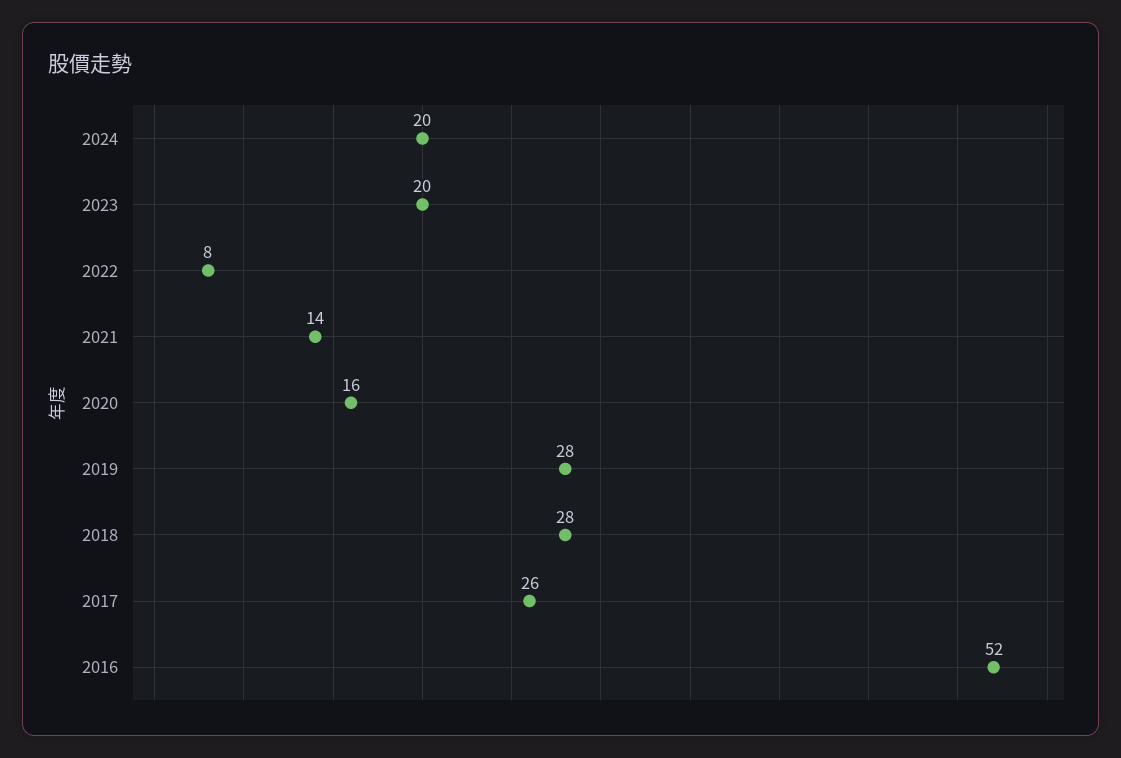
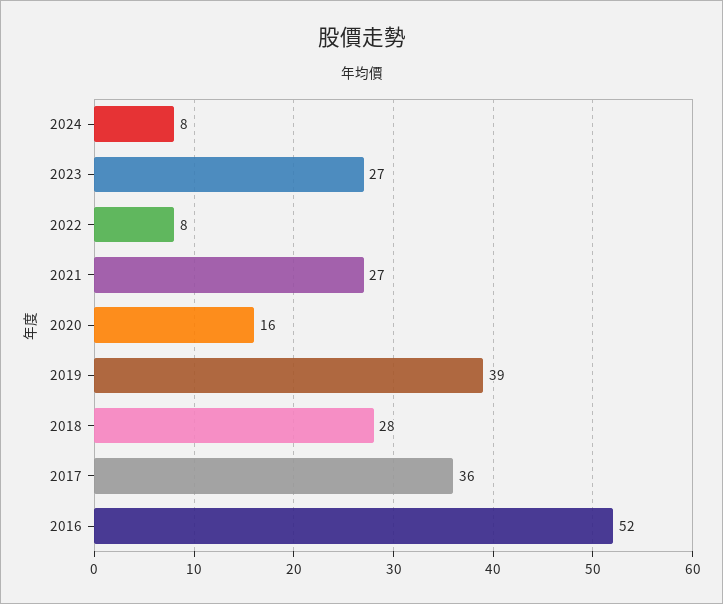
2024: 20 -> 8
2023: 20 -> 27
2021: 14 -> 27
2019: 28 -> 39
2017: 26 -> 36

